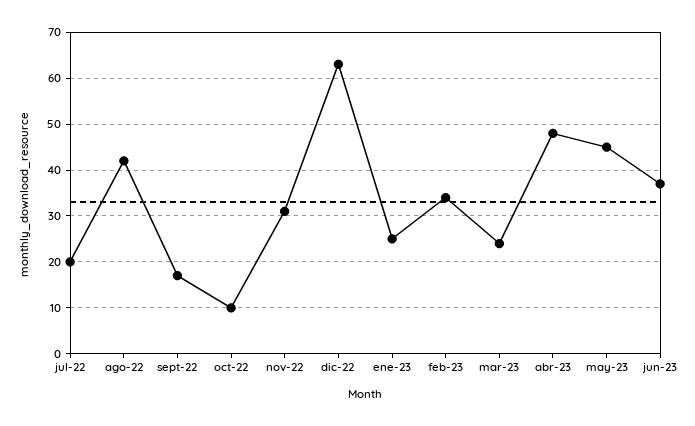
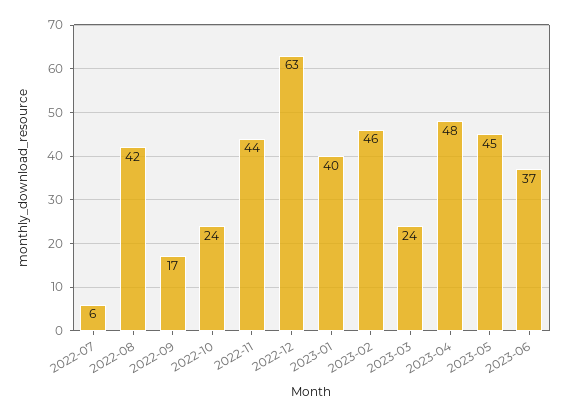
jul-22: 20 -> 6
oct-22: 10 -> 24
nov-22: 30 -> 44
ene-23: 25 -> 40
feb-23: 35 -> 46

